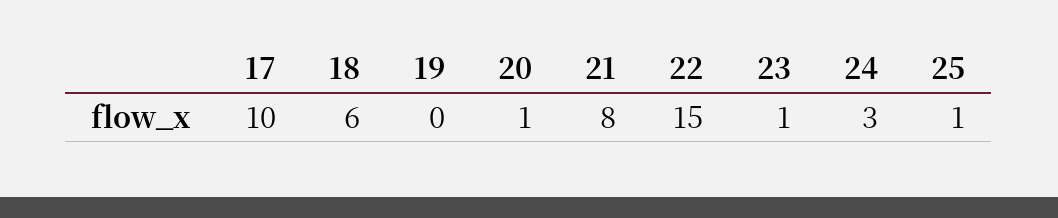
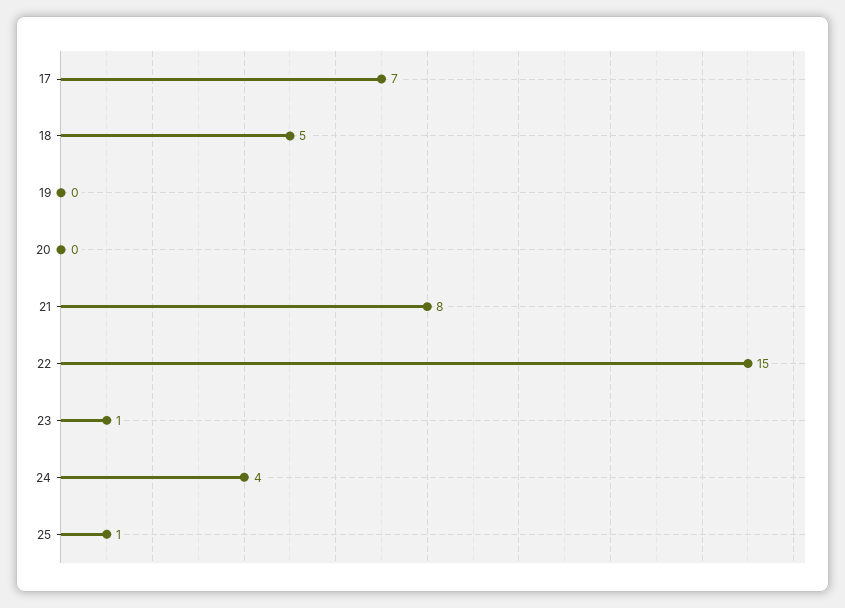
17: 10 -> 7
18: 6 -> 5
20: 1 -> 0
24: 3 -> 4

